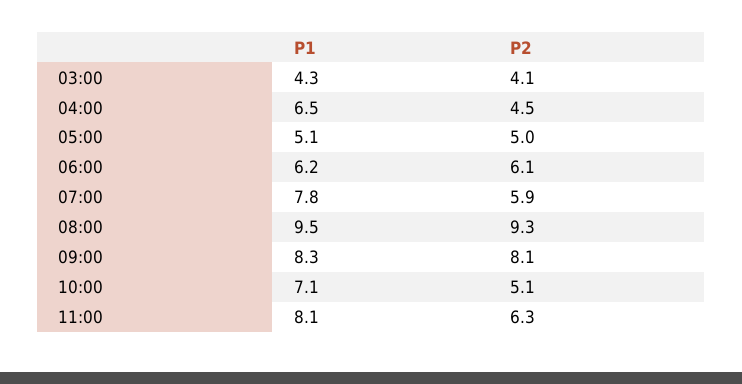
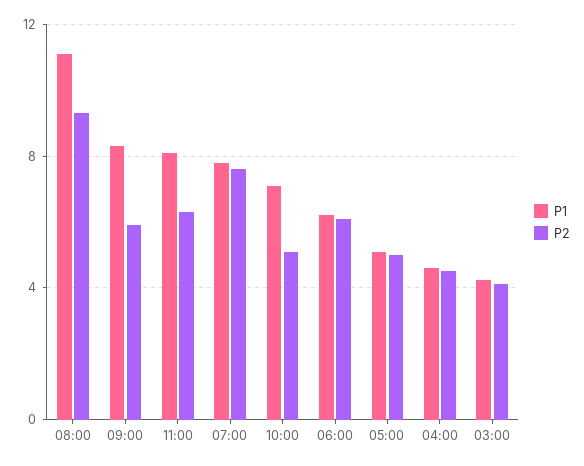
P1, 04:00: 6.5 -> 4.5
P2, 07:00: 5.9 -> 7.5
P1, 08:00: 9.5 -> 11
P2, 09:00: 8.1 -> 6

